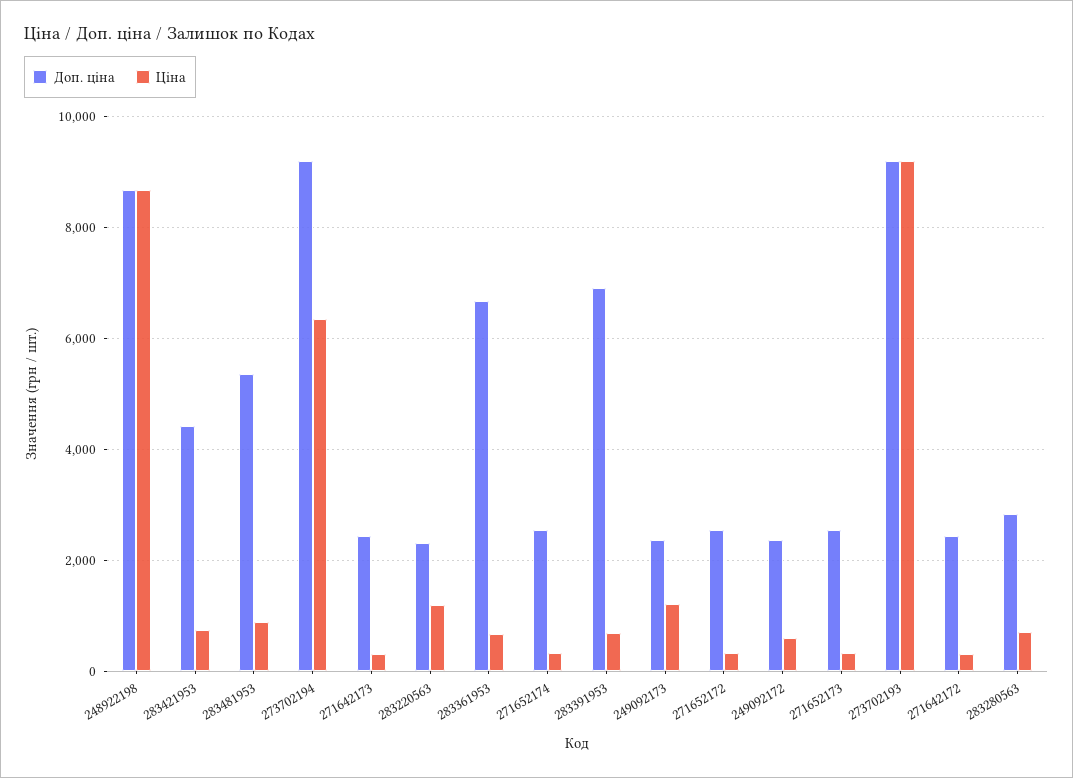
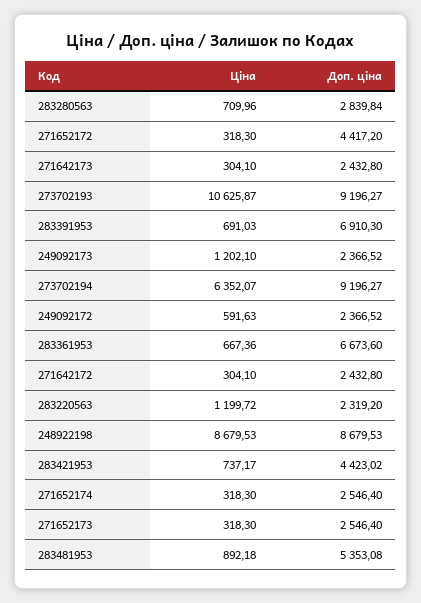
Доп. ціна, 271652172: 2600 -> 4417.2
Ціна, 273702193: 9200 -> 10625.87

